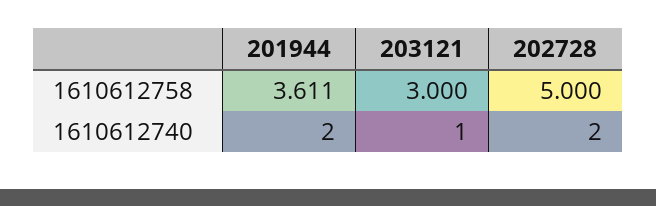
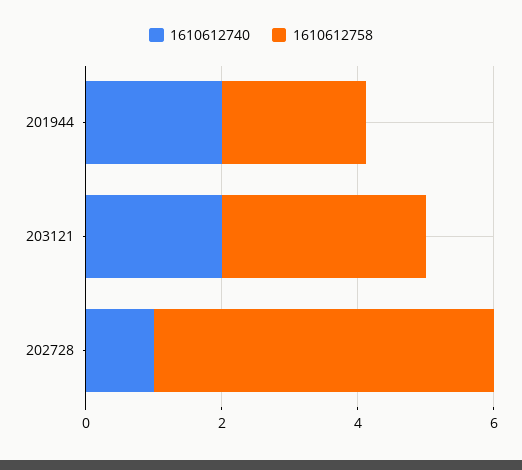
1610612758, 201944: 3.611 -> 2
1610612740, 203121: 1 -> 2
1610612740, 202728: 2 -> 1

